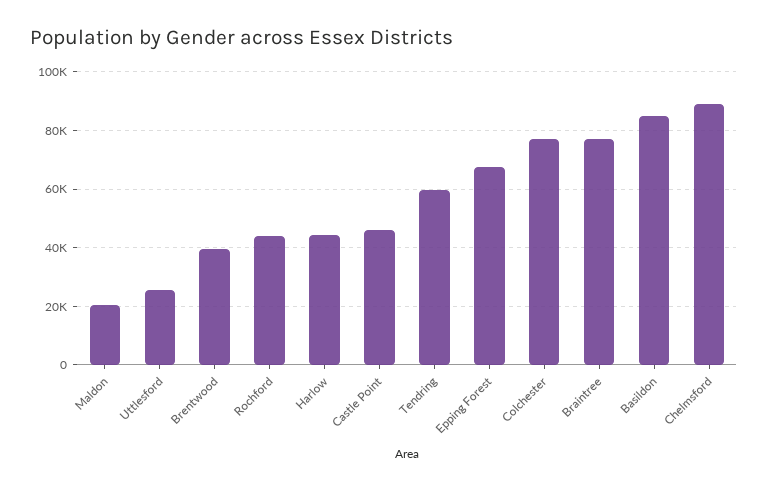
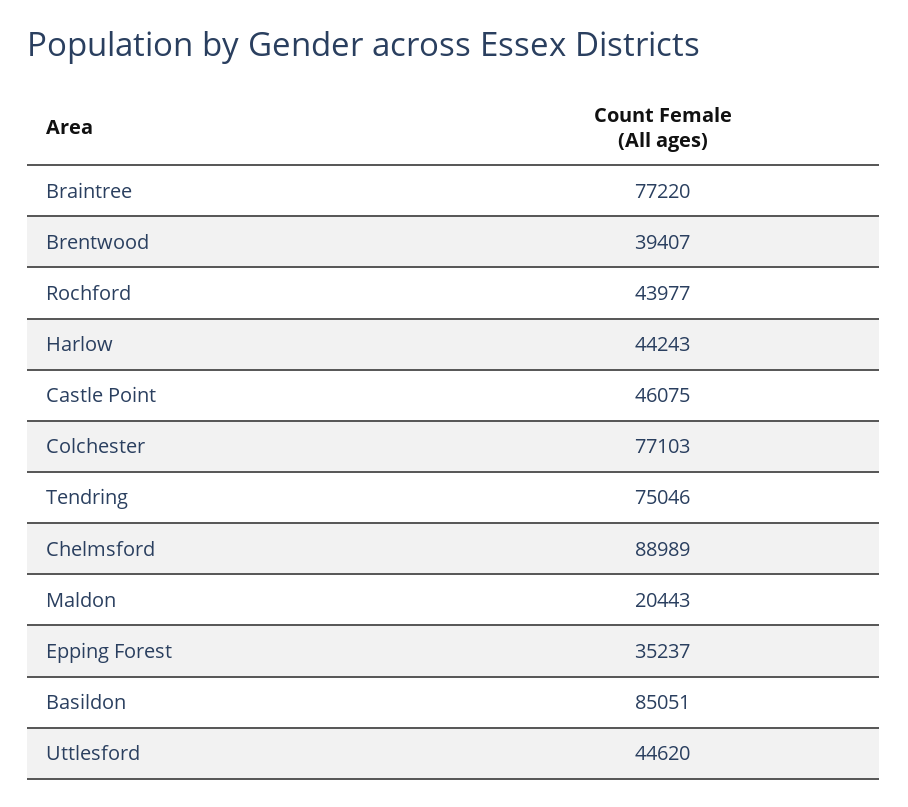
Uttlesford: 25000 -> 44620
Tendring: 60000 -> 75046
Epping Forest: 67500 -> 35237

